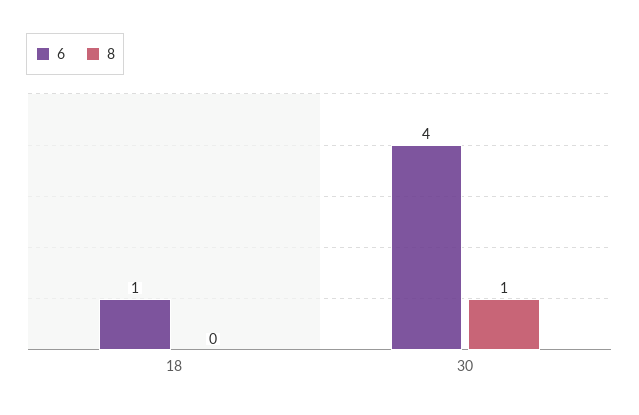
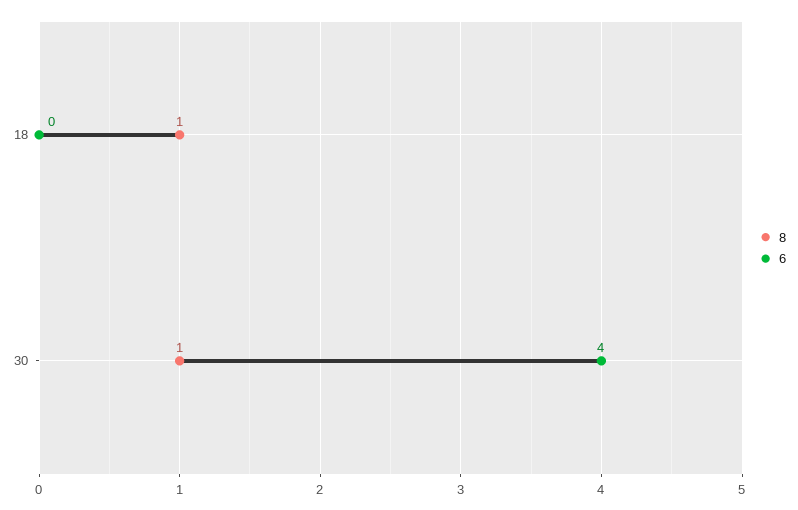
6, 18: 1 -> 0
8, 18: 0 -> 1

